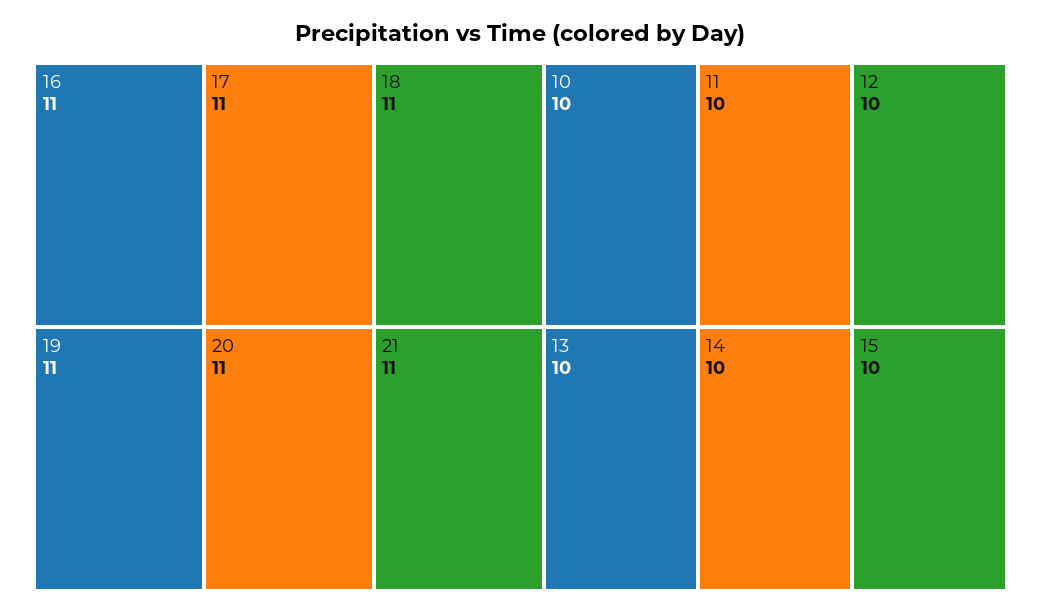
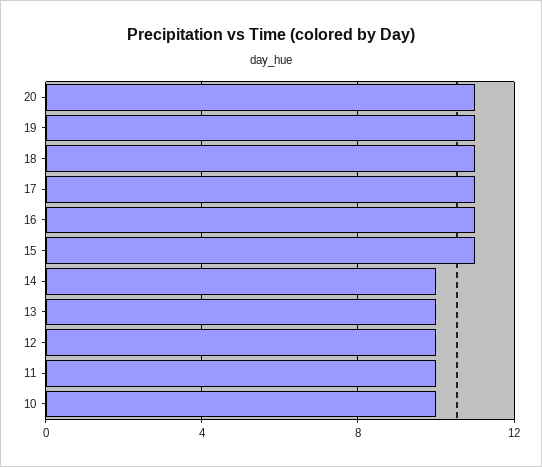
21: 11 -> none
15: 10 -> 11

